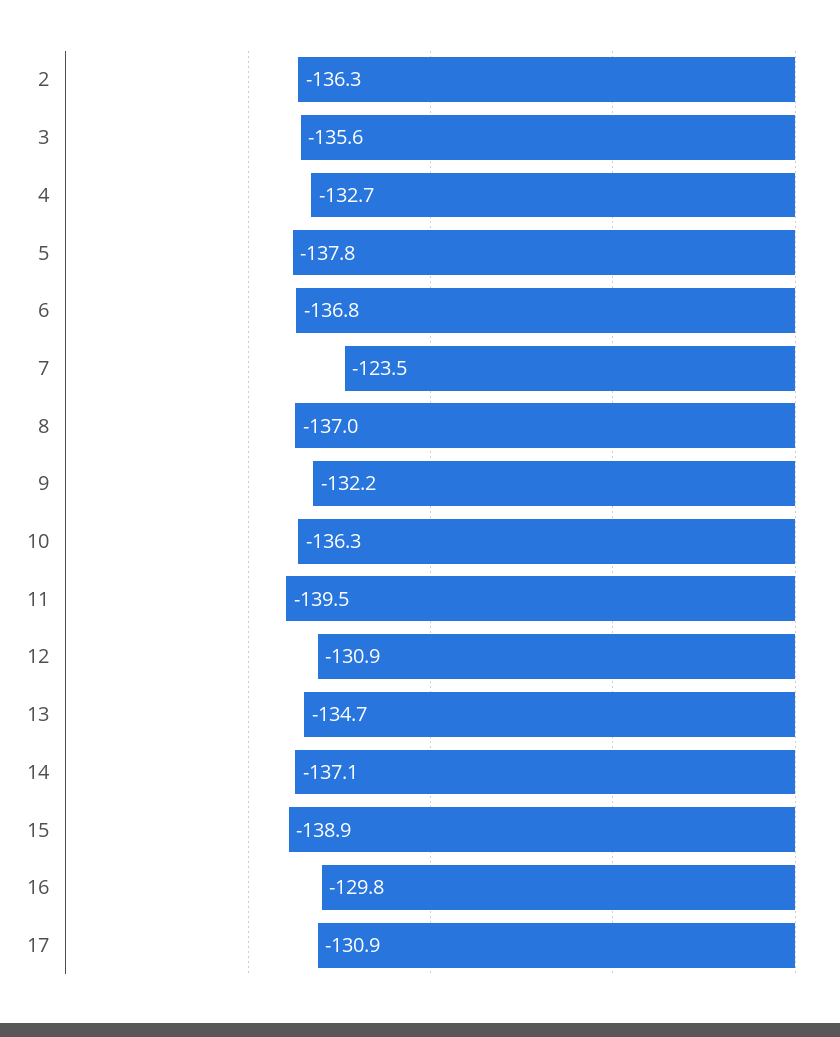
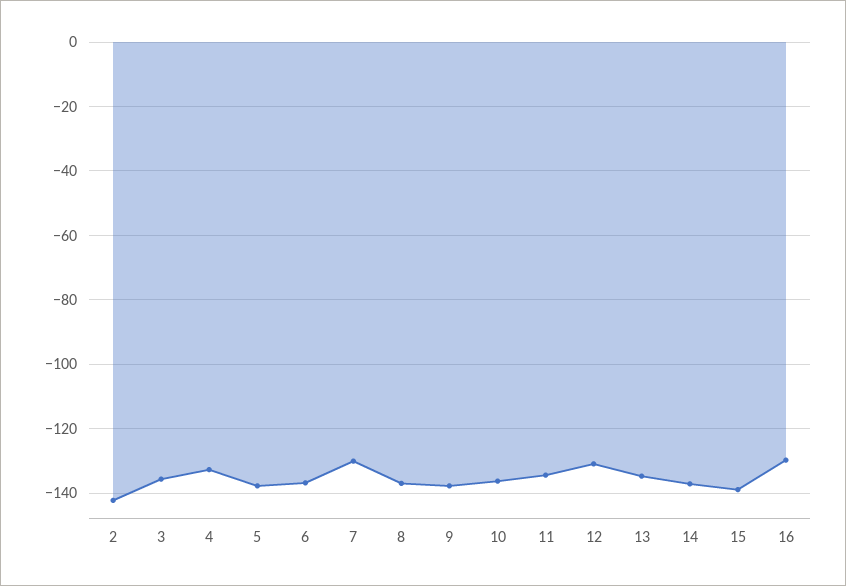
2: -136.3 -> -142
7: -123.5 -> -130
9: -132.2 -> -138
11: -139.5 -> -134
17: -130.9 -> none

